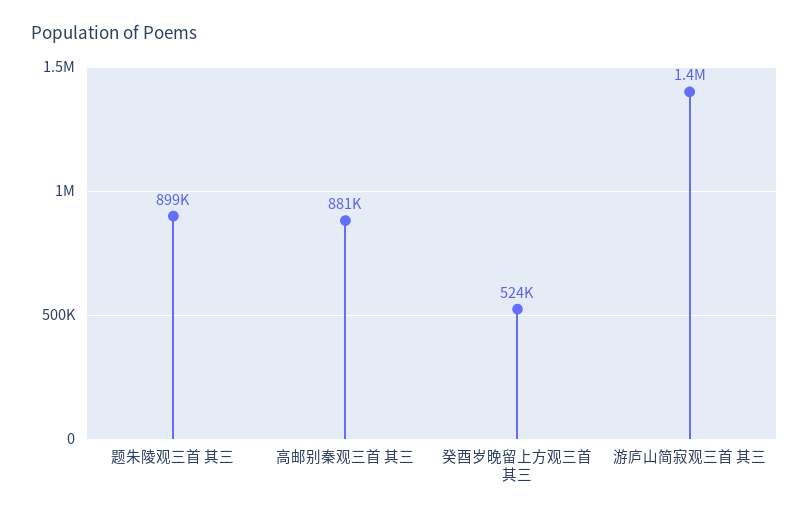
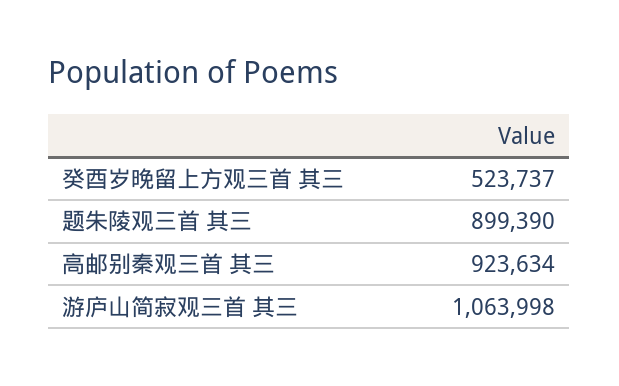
高邮别秦观三首 其三: 881000 -> 923634
游庐山简寂观三首 其三: 1400000 -> 1063998

